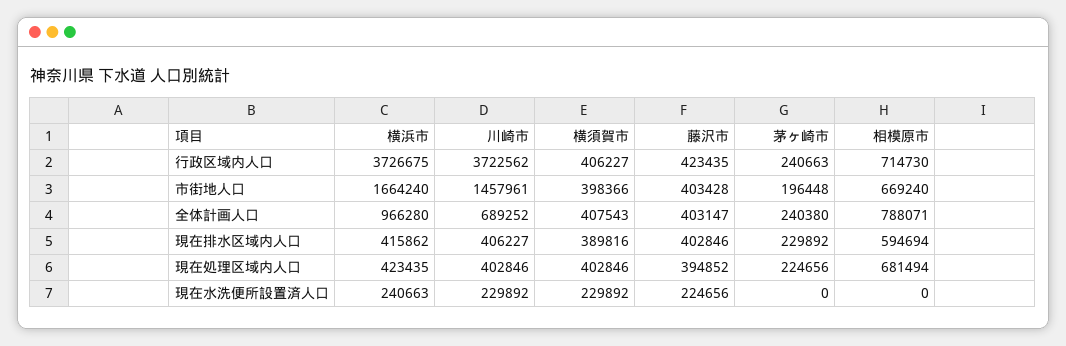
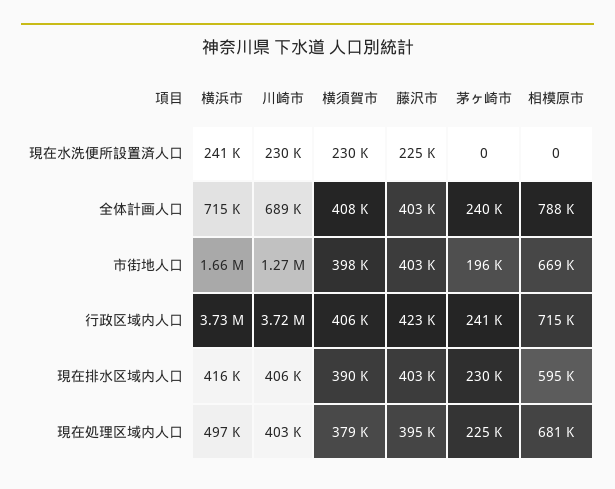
川崎市, 市街地人口: 1457961 -> 1270000
横浜市, 全体計画人口: 966280 -> 715000
横浜市, 現在処理区域内人口: 423435 -> 497000
横須賀市, 現在処理区域内人口: 402846 -> 379000

